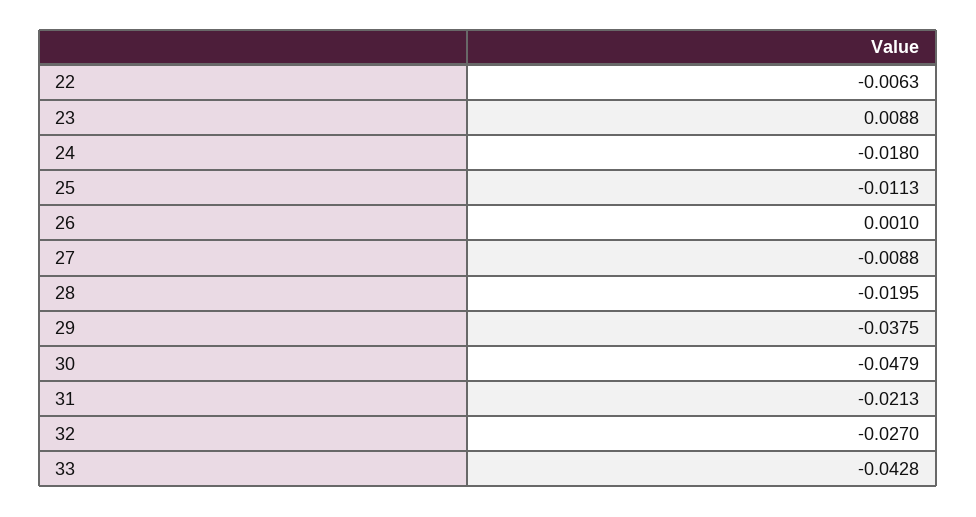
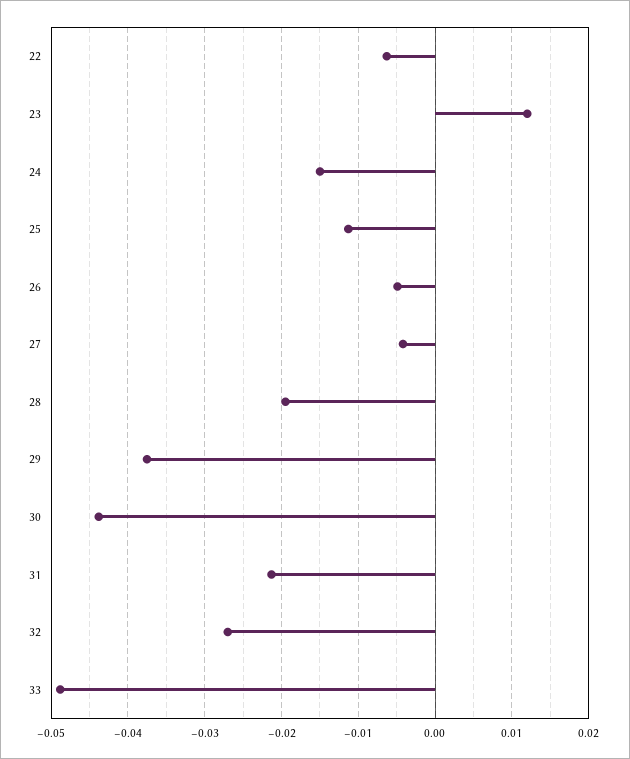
23: 0.0088 -> 0.012
24: -0.018 -> -0.015
26: 0.001 -> -0.005
27: -0.0088 -> -0.004
30: -0.0479 -> -0.044
33: -0.0428 -> -0.049

